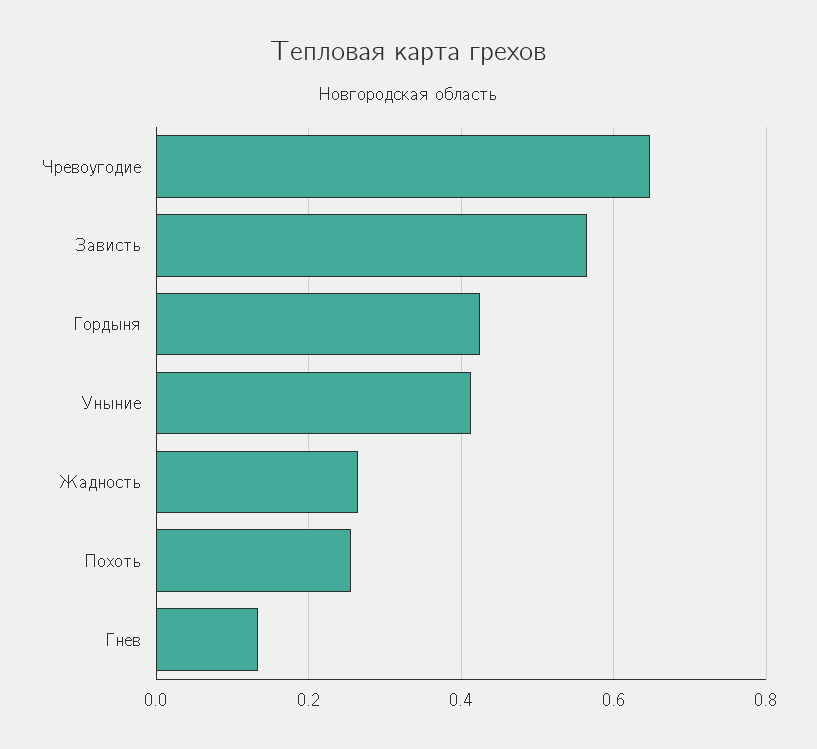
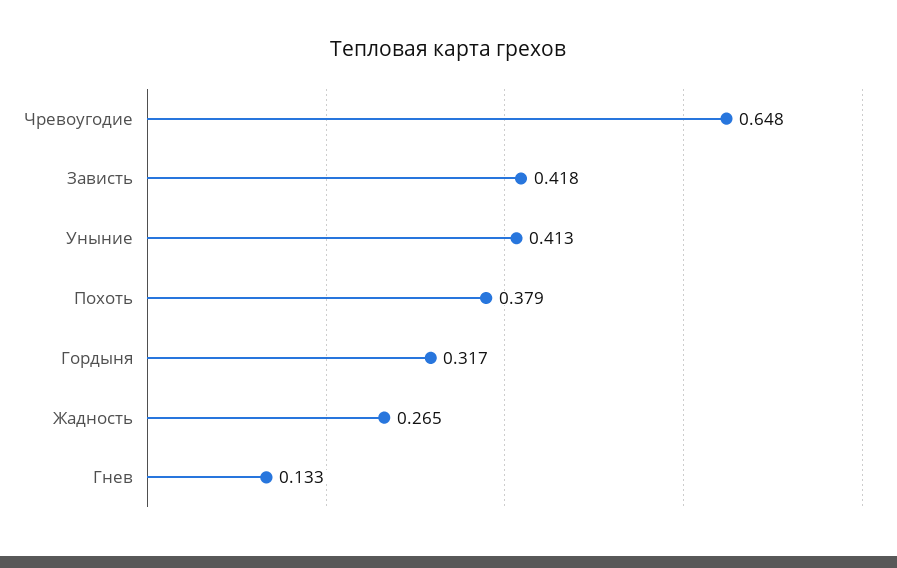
Зависть: 0.56 -> 0.418
Гордыня: 0.42 -> 0.317
Похоть: 0.26 -> 0.379

